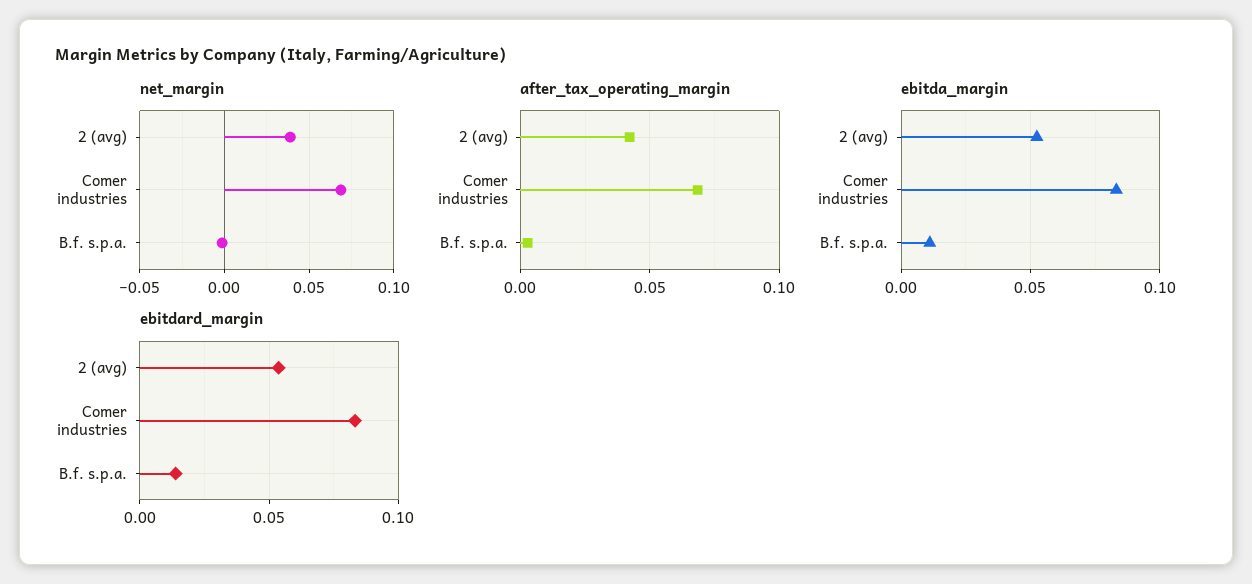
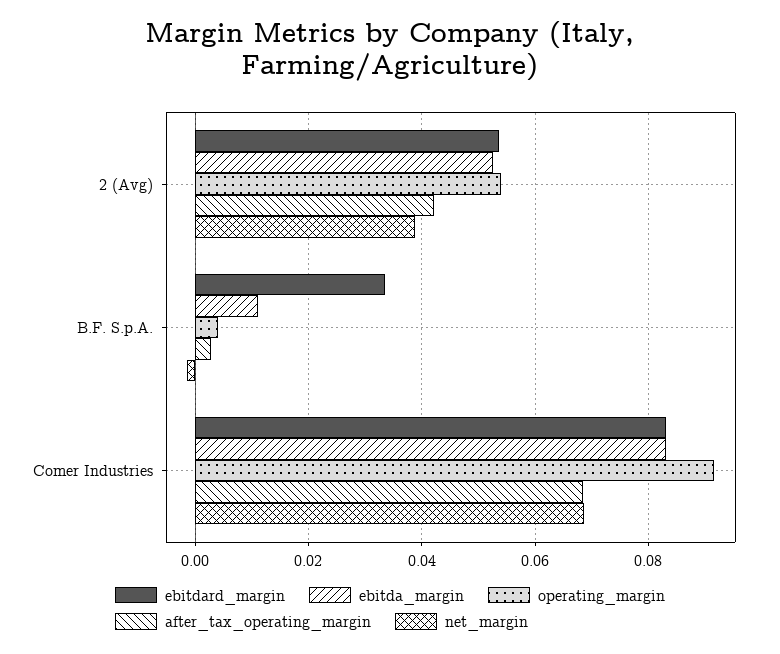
ebitdard_margin, B.f. s.p.a.: 0.015 -> 0.034
operating_margin, 2 (avg): none -> 0.054
operating_margin, B.f. s.p.a.: none -> 0.004
operating_margin, Comer industries: none -> 0.092

